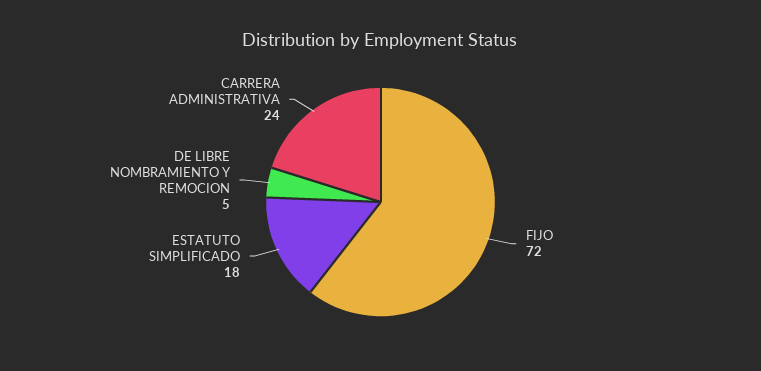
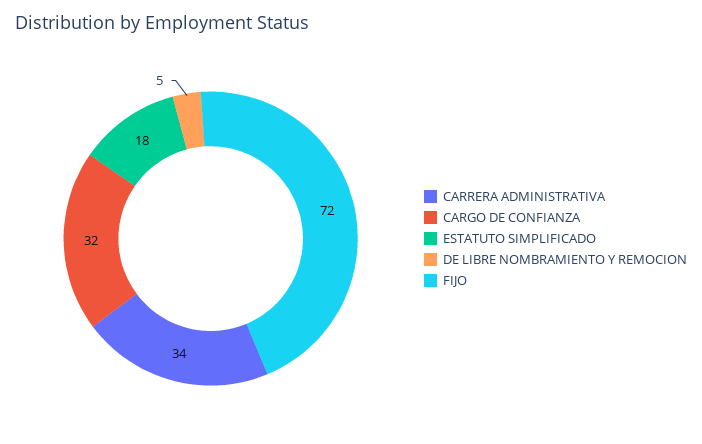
CARRERA ADMINISTRATIVA: 24 -> 34
CARGO DE CONFIANZA: none -> 32

